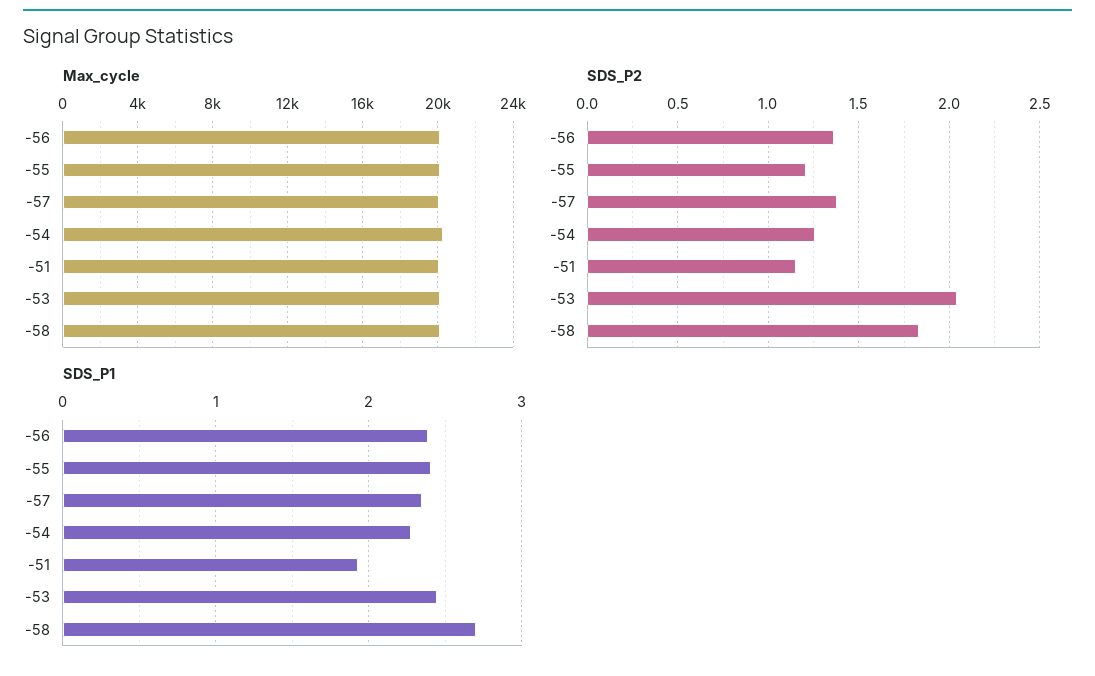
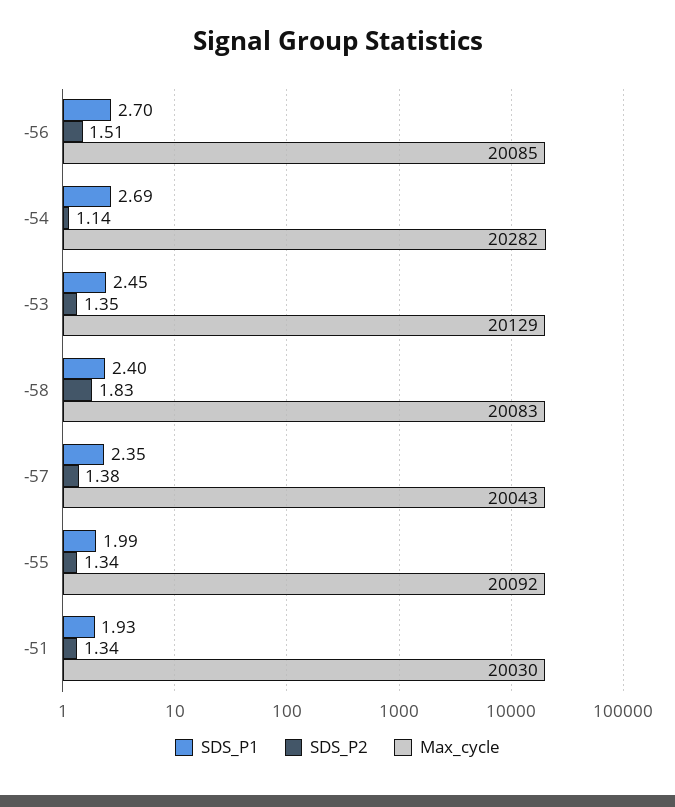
SDS_P2, -56: 1.35 -> 1.51
SDS_P2, -55: 1.2 -> 1.34
SDS_P2, -54: 1.25 -> 1.14
SDS_P2, -51: 1.15 -> 1.34
SDS_P2, -53: 2.05 -> 1.35
SDS_P1, -56: 2.4 -> 2.7
SDS_P1, -55: 2.4 -> 1.99
SDS_P1, -54: 2.3 -> 2.69
SDS_P1, -58: 2.7 -> 2.4

